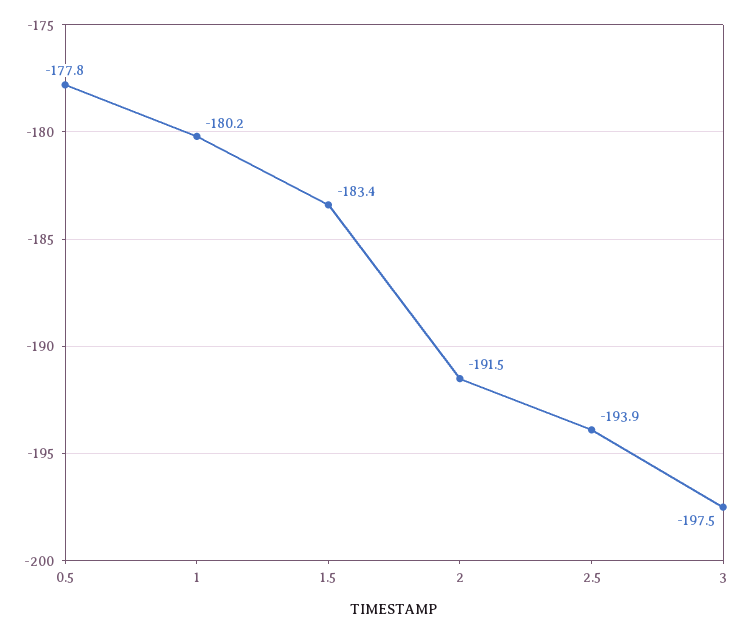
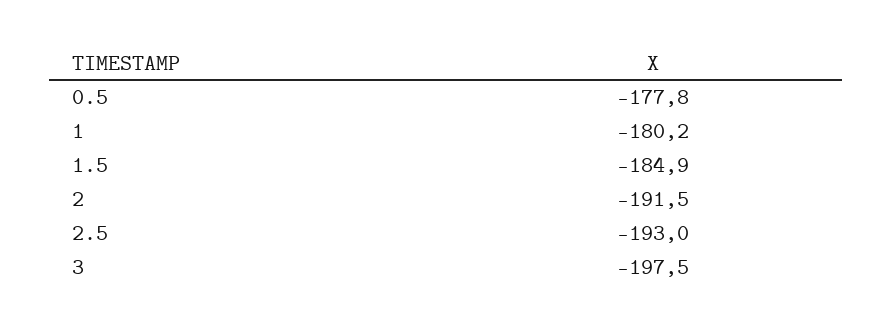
1.5: -183.4 -> -184.9
2.5: -193.9 -> -193

